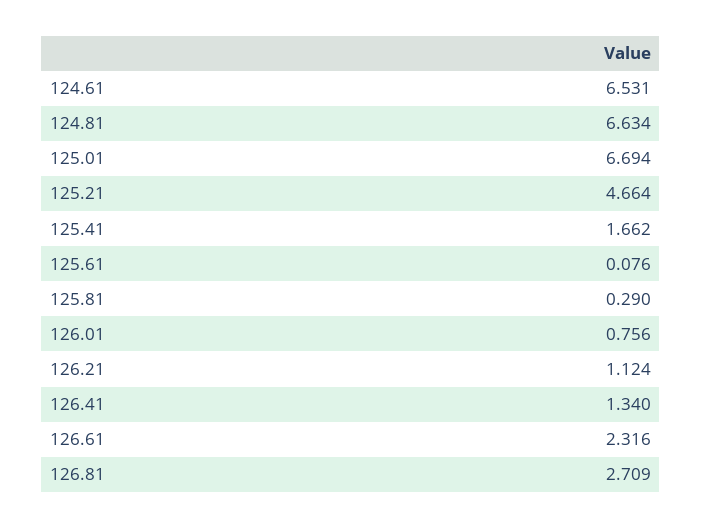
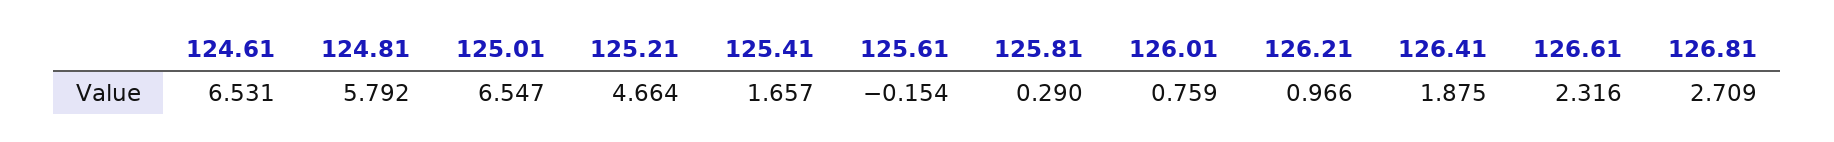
124.81: 6.634 -> 5.792
125.01: 6.694 -> 6.547
125.41: 1.662 -> 1.657
125.61: 0.076 -> -0.154
126.01: 0.756 -> 0.759
126.21: 1.124 -> 0.966
126.41: 1.34 -> 1.875

